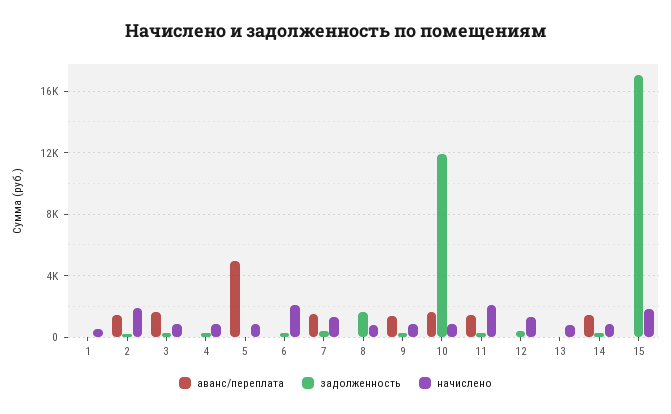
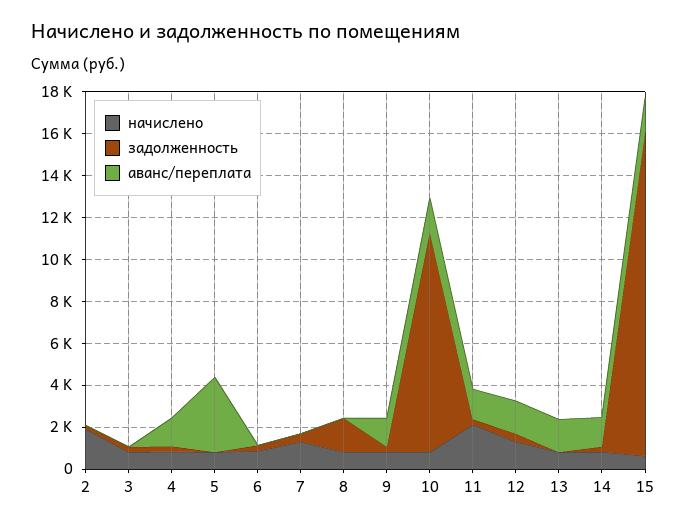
аванс/переплата, 1: 0 -> none
задолженность, 1: 0 -> none
начислено, 1: 500 -> none
аванс/переплата, 2: 1500 -> 0
аванс/переплата, 3: 1500 -> 0
аванс/переплата, 4: 0 -> 1500
аванс/переплата, 5: 5000 -> 3500
начислено, 6: 2000 -> 1000
аванс/переплата, 7: 1500 -> 0
задолженность, 10: 12000 -> 10500
аванс/переплата, 12: 0 -> 1500
аванс/переплата, 13: 0 -> 1500
аванс/переплата, 15: 0 -> 1500
задолженность, 15: 17000 -> 15500
начислено, 15: 2000 -> 500

